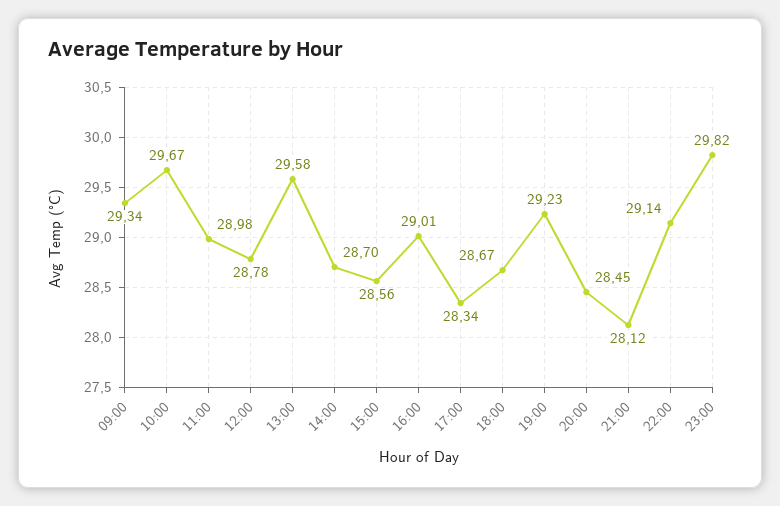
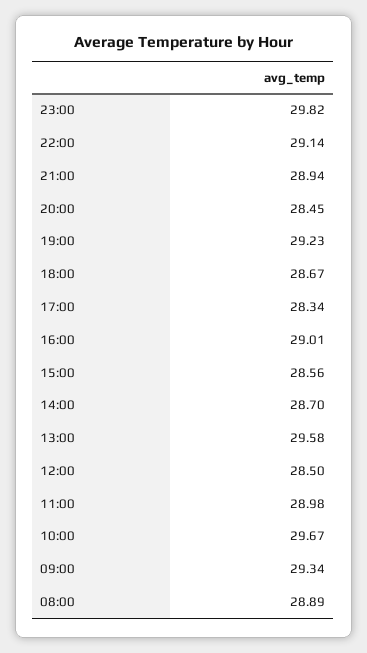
12:00: 28.78 -> 28.5
21:00: 28.12 -> 28.94
08:00: none -> 28.89

